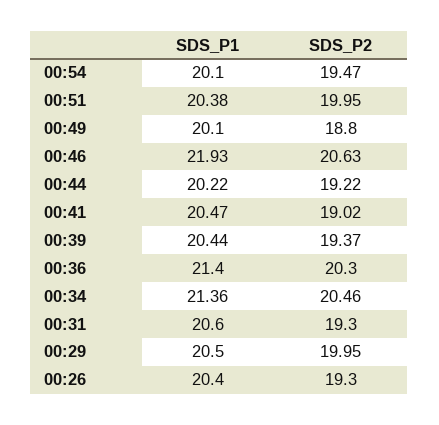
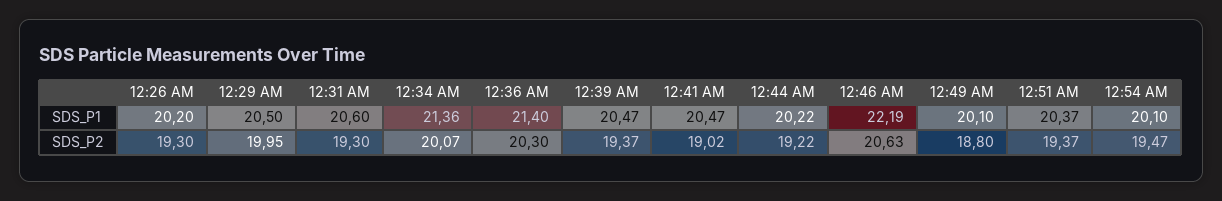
SDS_P1, 00:51: 20.38 -> 20.37
SDS_P2, 00:51: 19.95 -> 19.37
SDS_P1, 00:46: 21.93 -> 22.19
SDS_P1, 00:39: 20.44 -> 20.47
SDS_P2, 00:34: 20.46 -> 20.07
SDS_P1, 00:26: 20.4 -> 20.2

